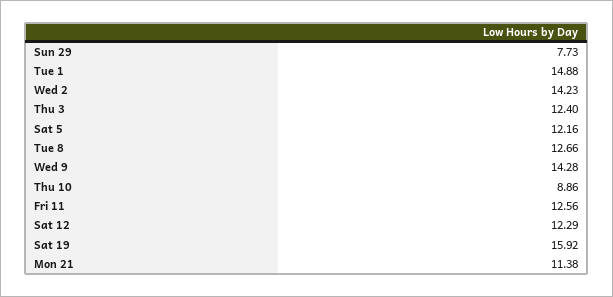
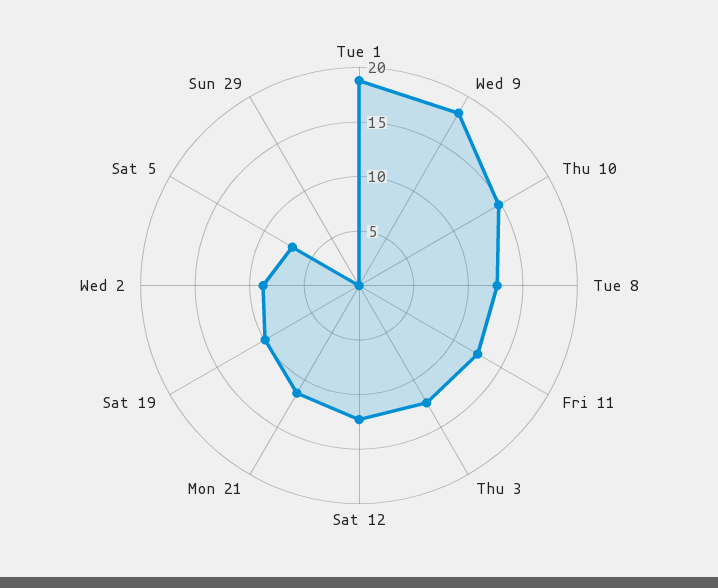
Sun 29: 7.73 -> 0
Tue 1: 14.88 -> 19
Wed 2: 14.23 -> 9
Sat 5: 12.16 -> 7
Wed 9: 14.28 -> 18
Thu 10: 8.86 -> 15
Sat 19: 15.92 -> 10

